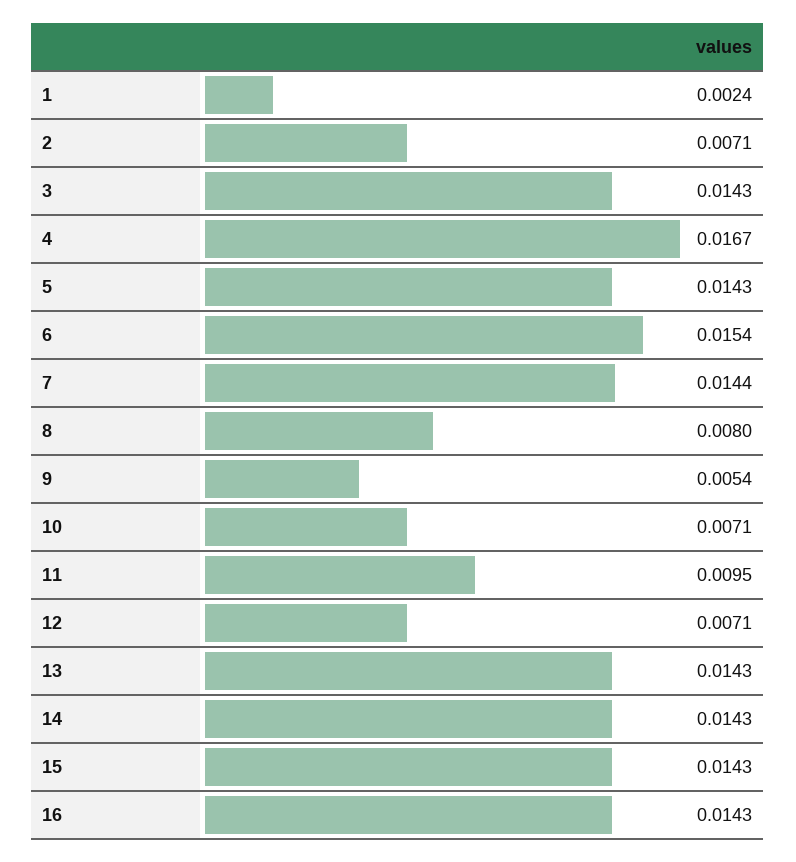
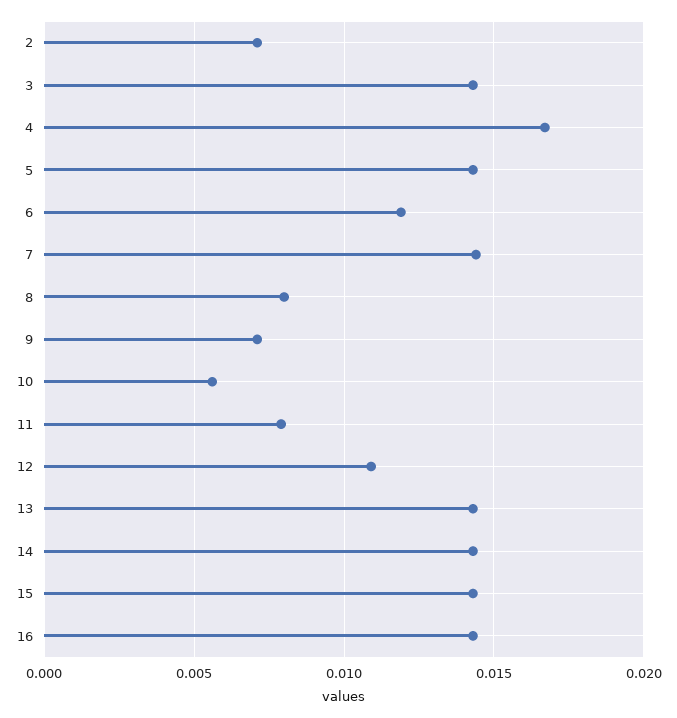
1: 0.0024 -> none
6: 0.0154 -> 0.012
9: 0.0054 -> 0.007
10: 0.0071 -> 0.0055
11: 0.0095 -> 0.008
12: 0.0071 -> 0.011

